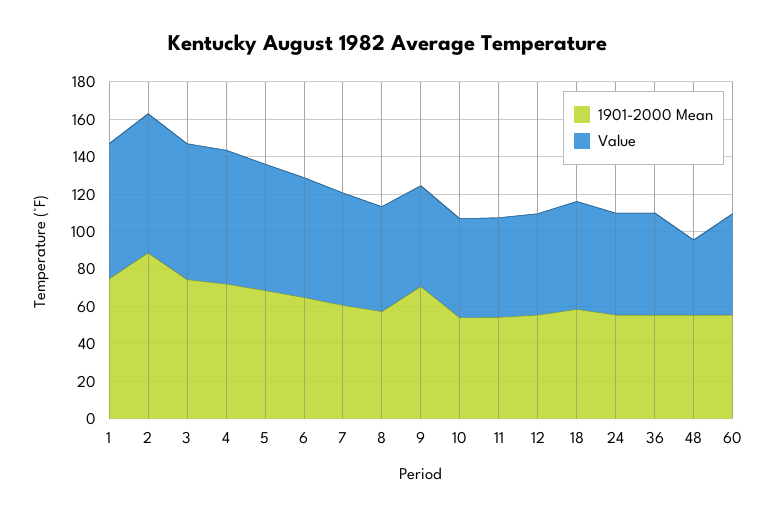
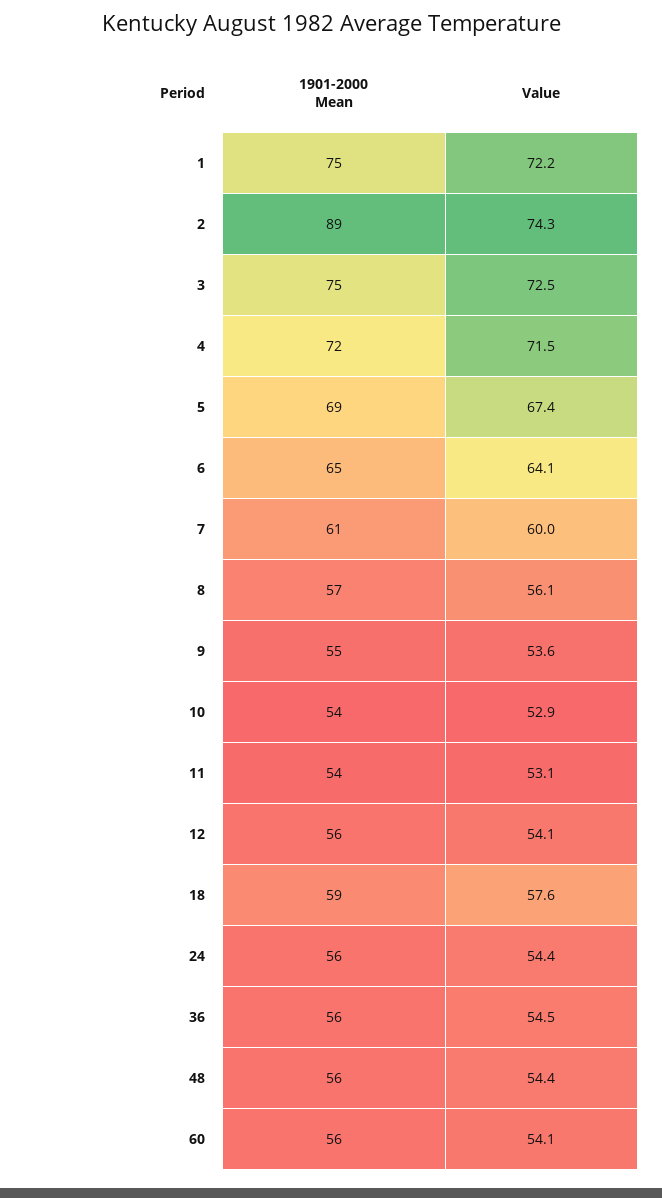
1901-2000 Mean, 9: 70 -> 55
Value, 48: 40 -> 54.4

